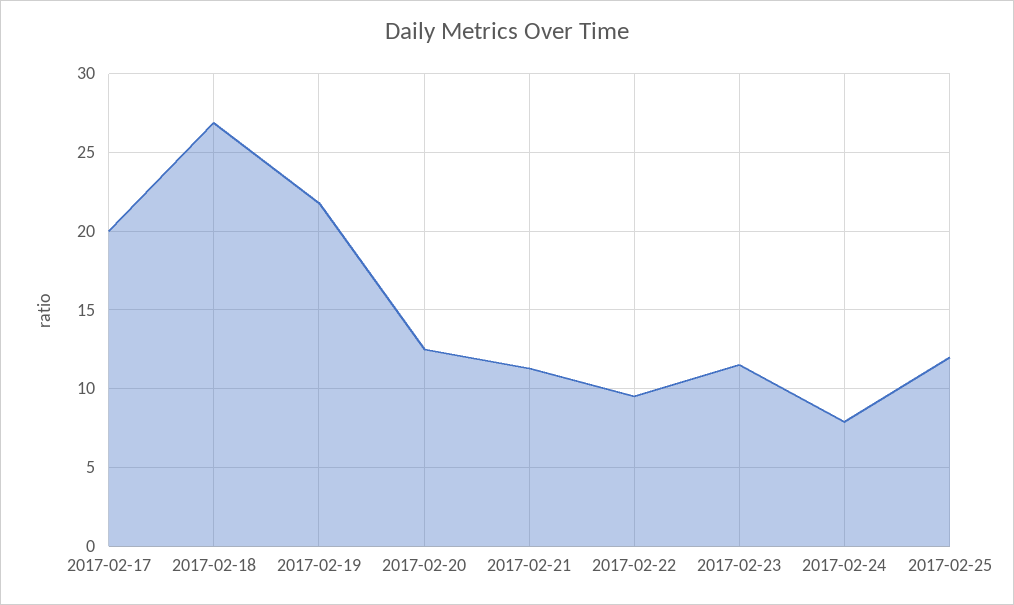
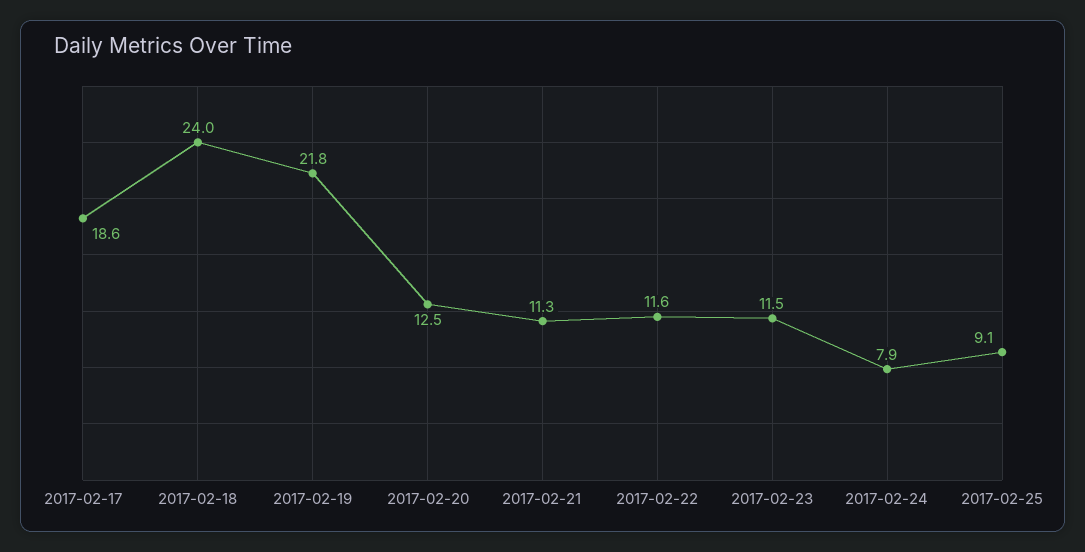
2017-02-17: 20 -> 18.6
2017-02-18: 27 -> 24
2017-02-22: 9.5 -> 11.6
2017-02-25: 12 -> 9.1

